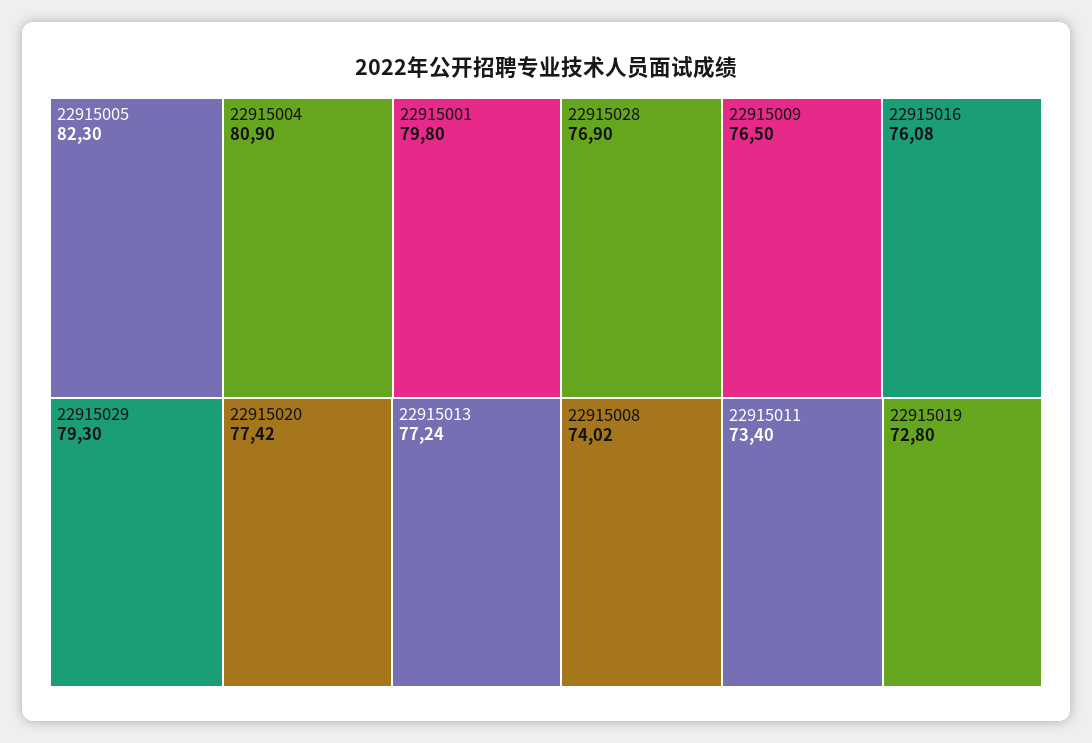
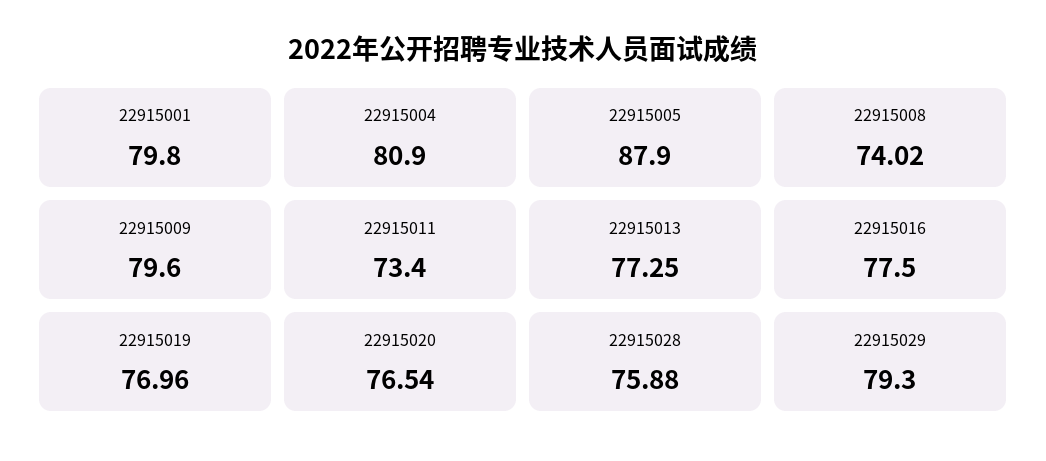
22915005: 82.3 -> 87.9
22915020: 77.42 -> 76.54
22915013: 77.24 -> 77.25
22915028: 76.9 -> 75.88
22915009: 76.5 -> 79.6
22915016: 76.08 -> 77.5
22915019: 72.8 -> 76.96

